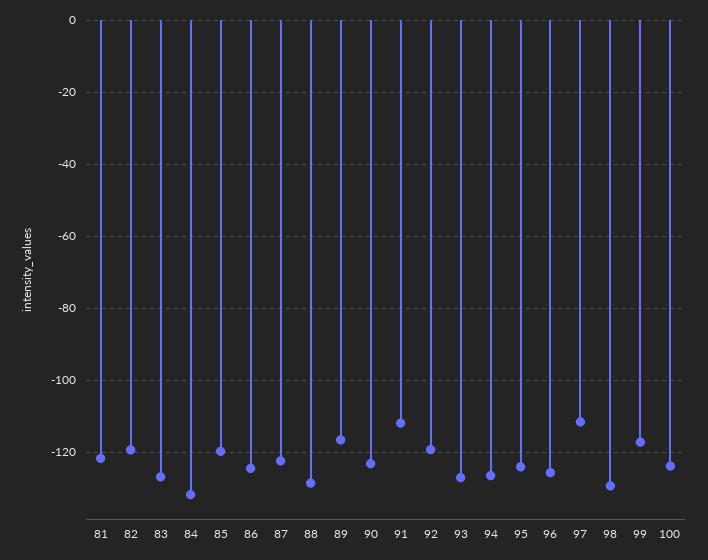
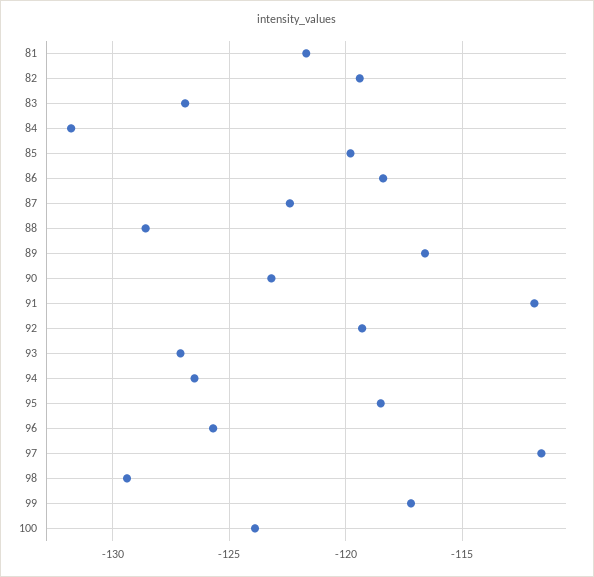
86: -124 -> -118.5
95: -124 -> -118.5

